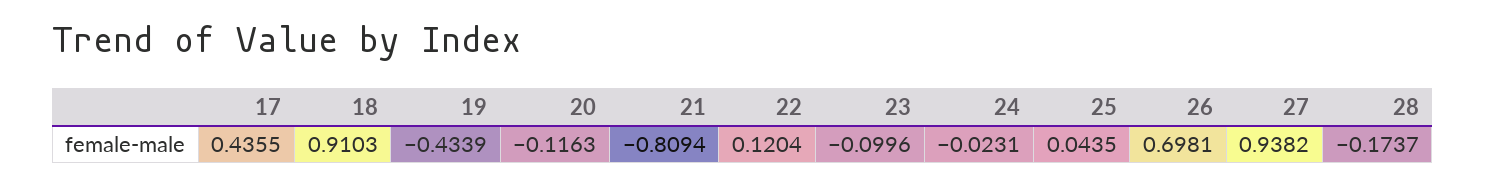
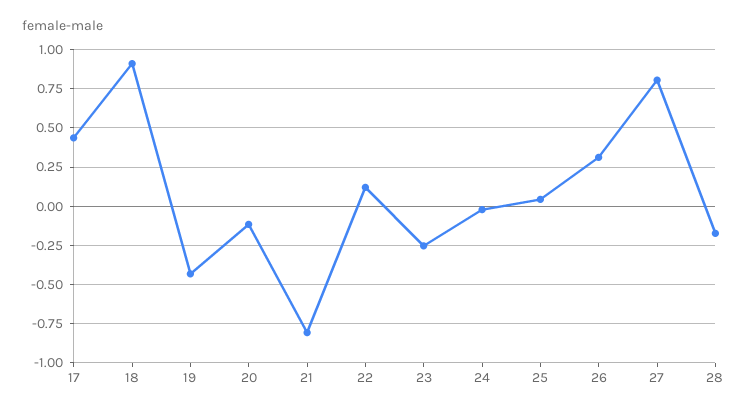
23: -0.0996 -> -0.25
26: 0.6981 -> 0.3
27: 0.9382 -> 0.8

